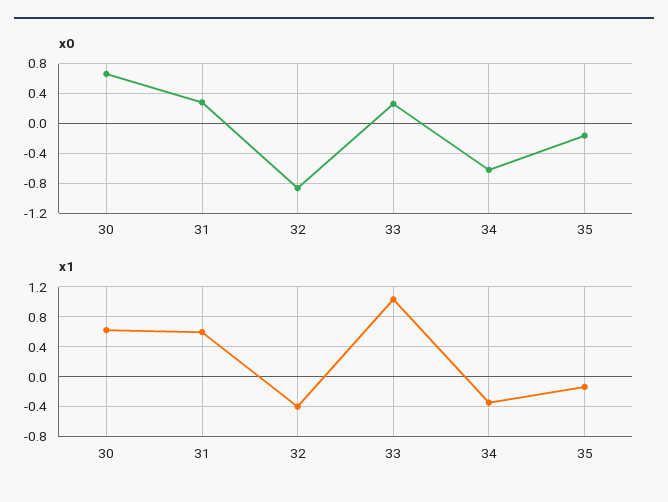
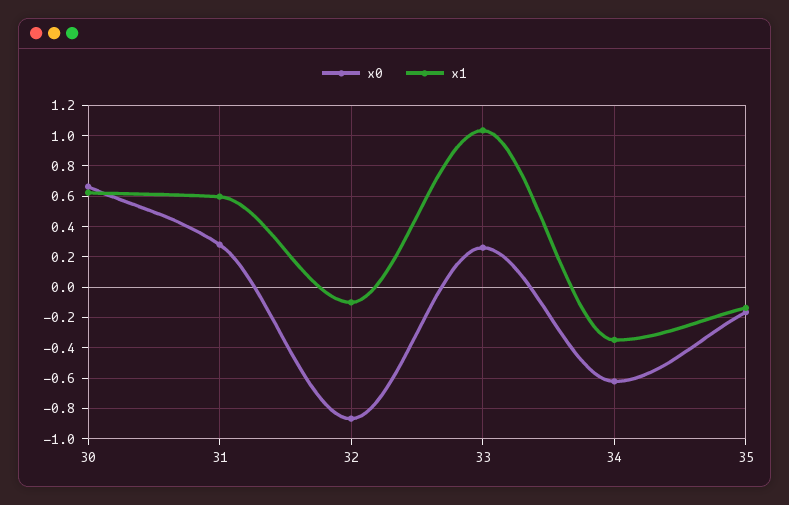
x1, 32: -0.4 -> -0.1

